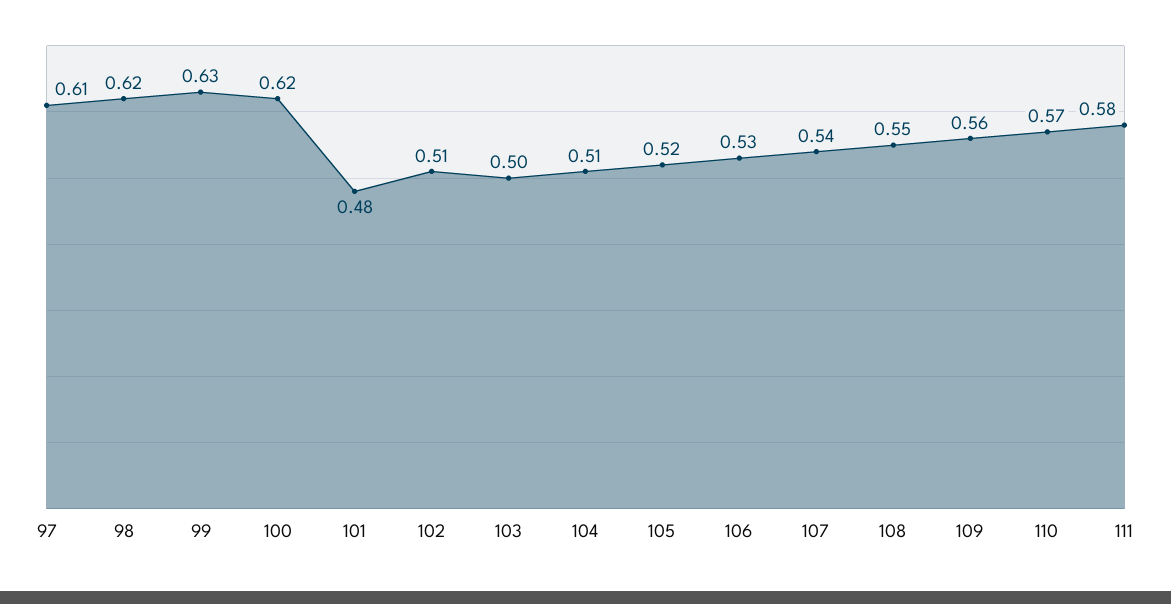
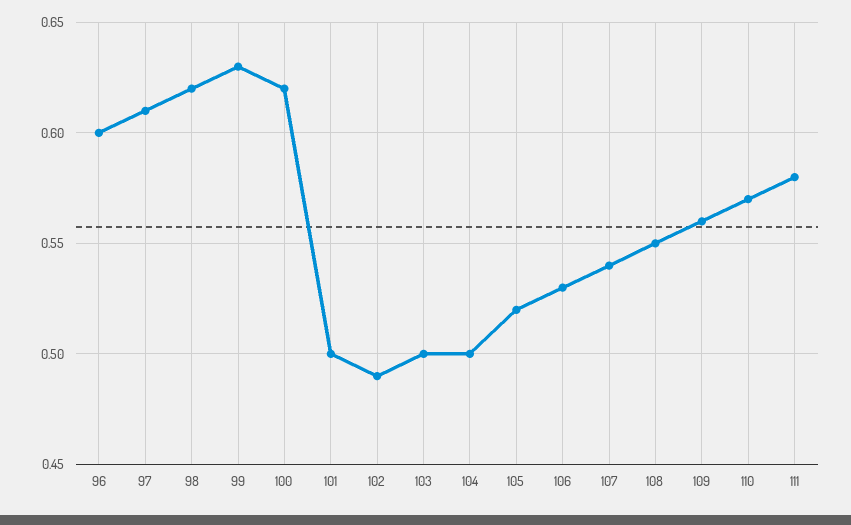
101: 0.48 -> 0.5
102: 0.51 -> 0.49
104: 0.51 -> 0.5
96: none -> 0.6

